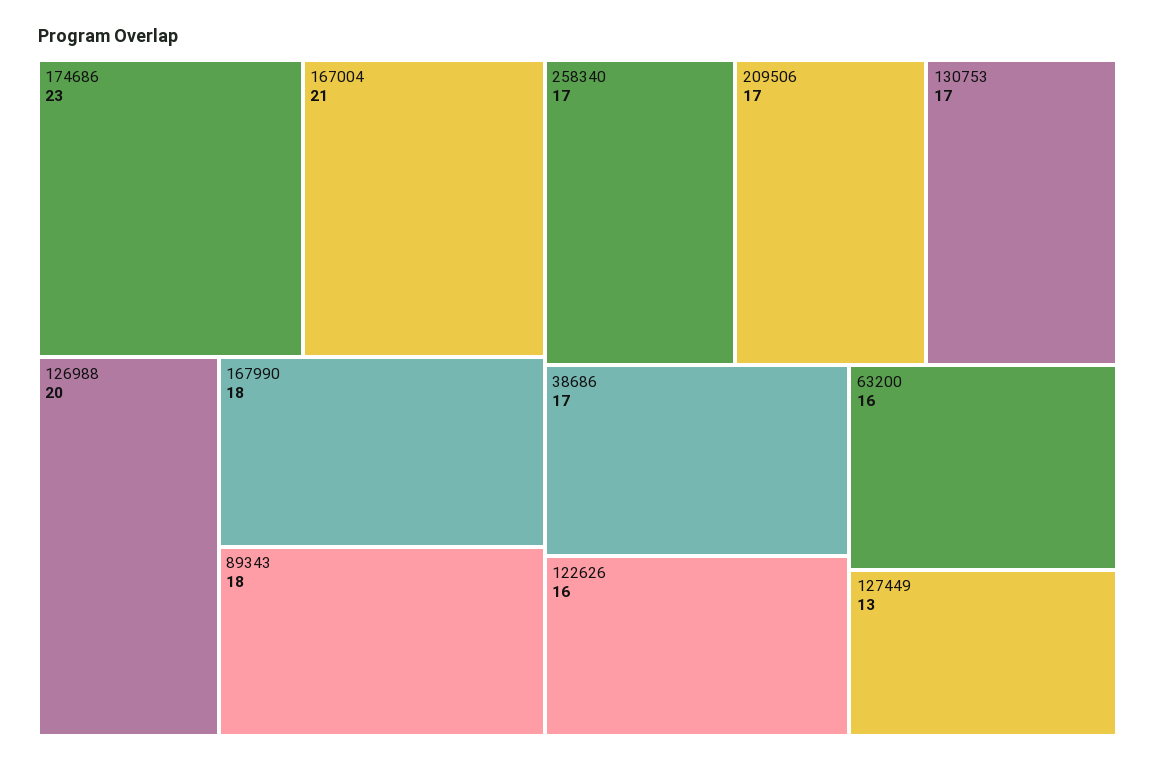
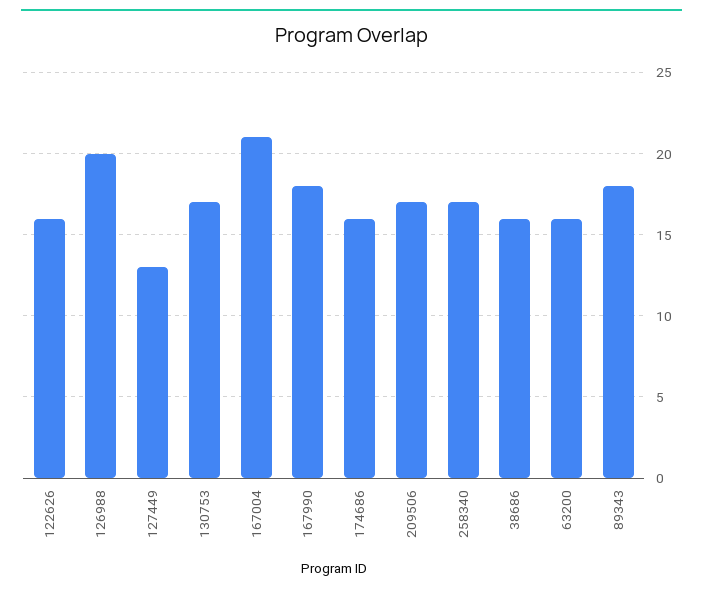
174686: 23 -> 16
38686: 17 -> 16

